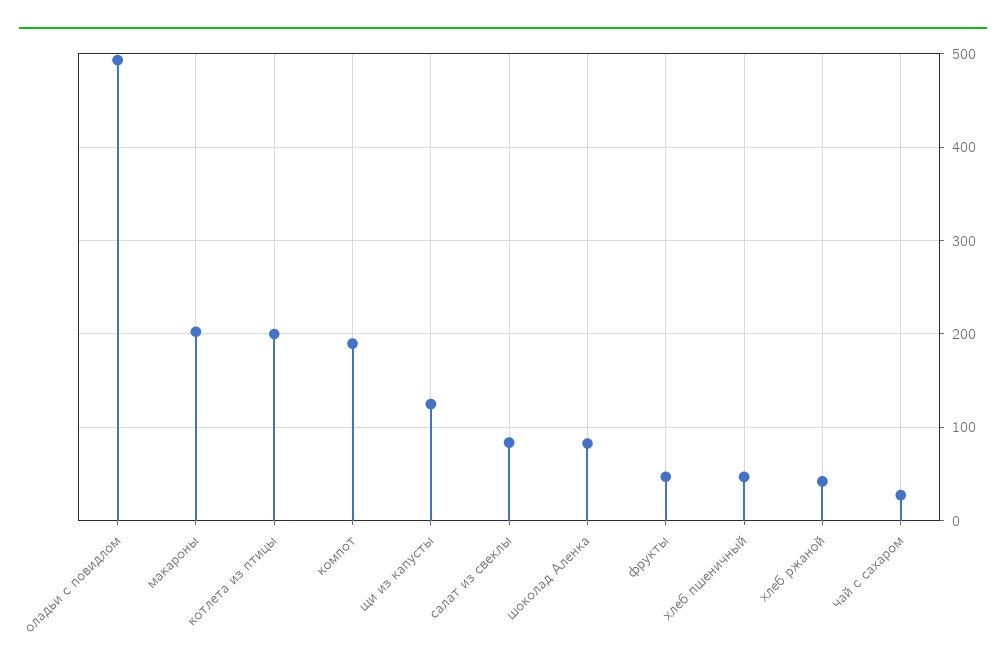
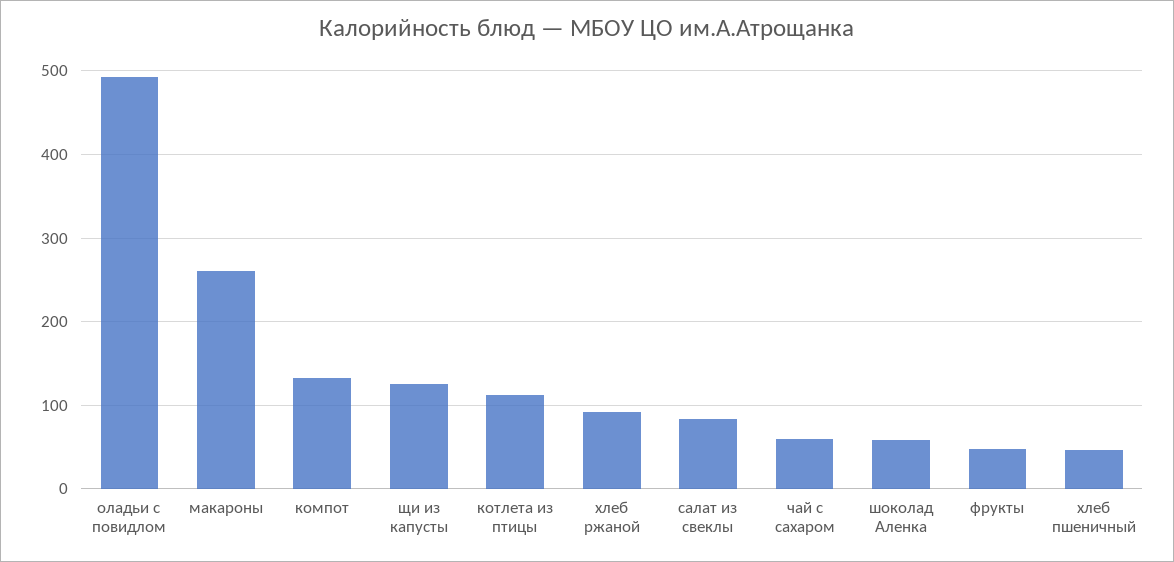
макароны: 200 -> 260
котлета из птицы: 200 -> 110
компот: 190 -> 130
шоколад Аленка: 80 -> 60
хлеб ржаной: 40 -> 90
чай с сахаром: 30 -> 60

